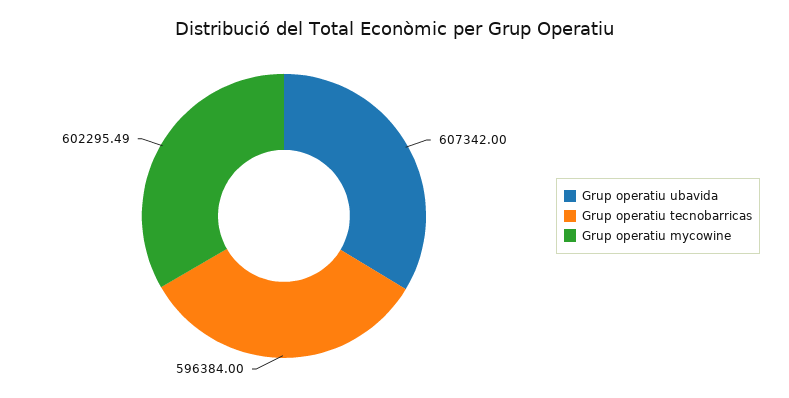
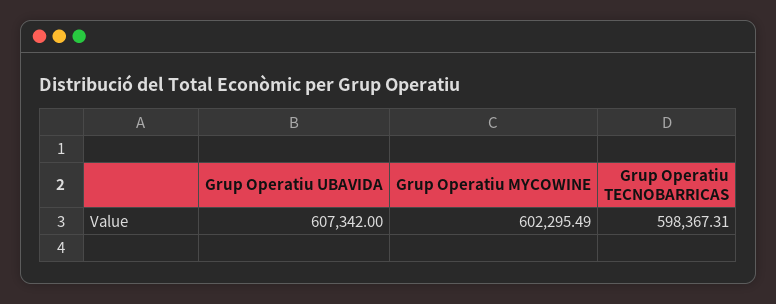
Grup operatiu tecnobarricas: 596384 -> 598367.31

